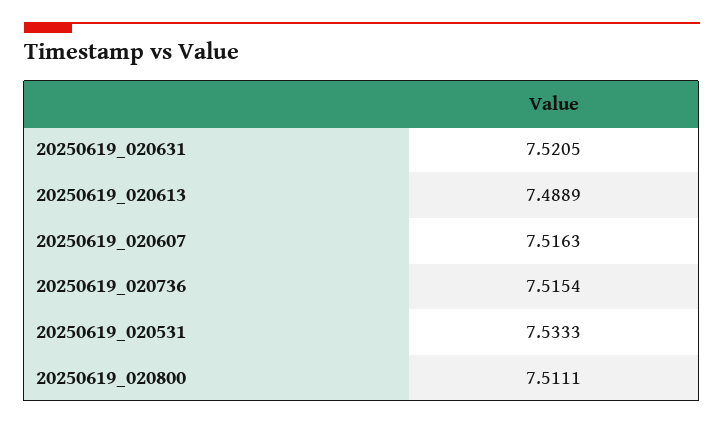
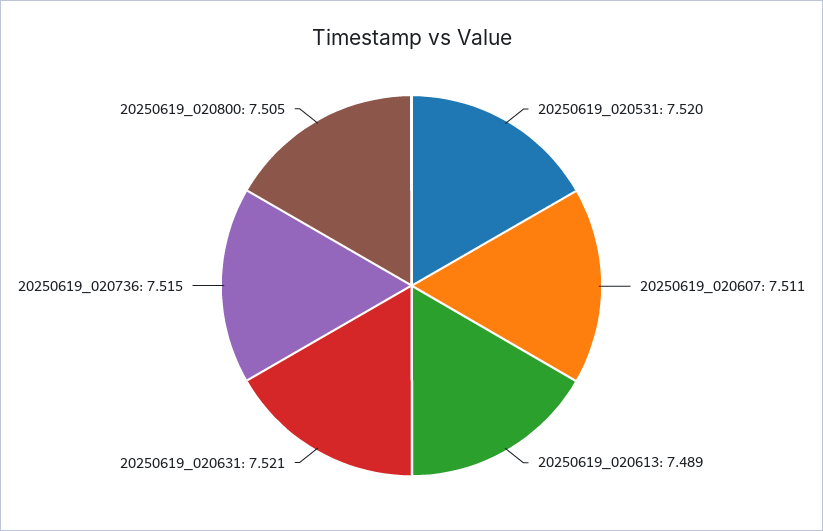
20250619_020607: 7.5163 -> 7.511
20250619_020531: 7.5333 -> 7.52
20250619_020800: 7.5111 -> 7.505

